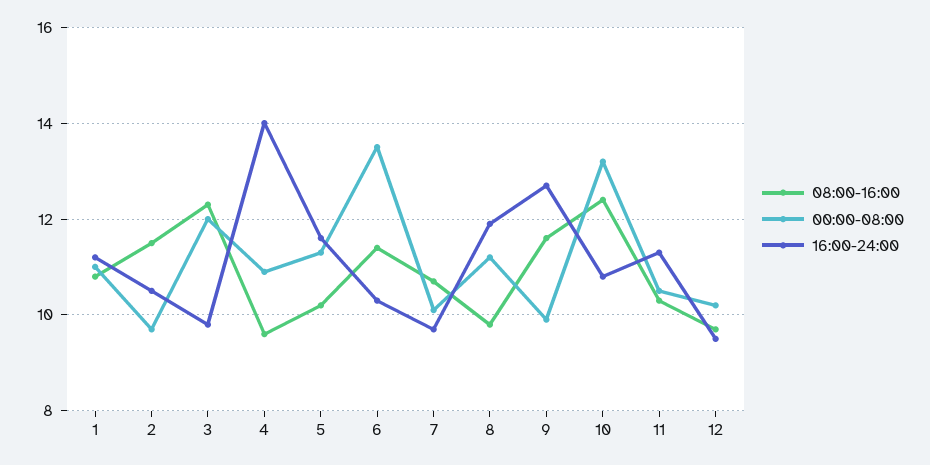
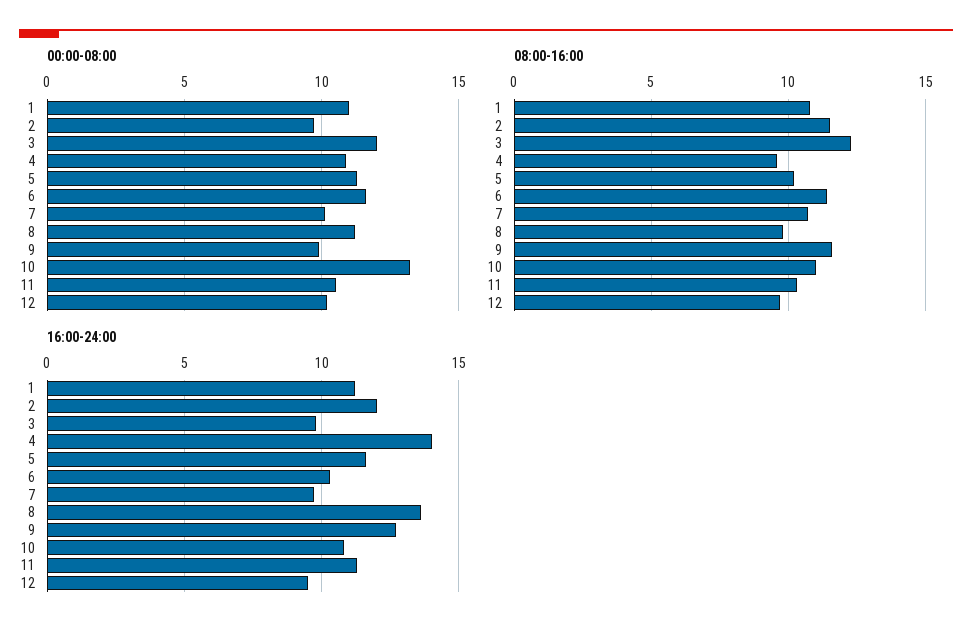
16:00-24:00, 2: 10.5 -> 12
00:00-08:00, 6: 13.5 -> 11.5
16:00-24:00, 8: 12 -> 13.5
08:00-16:00, 10: 12.5 -> 11

